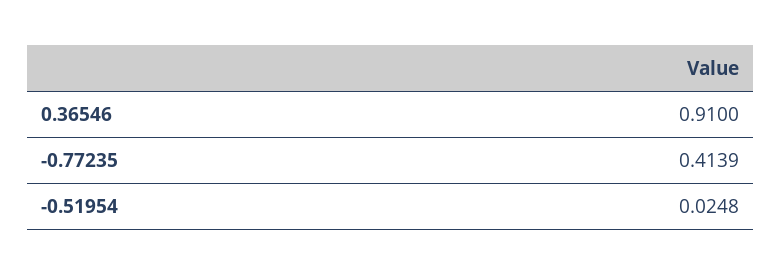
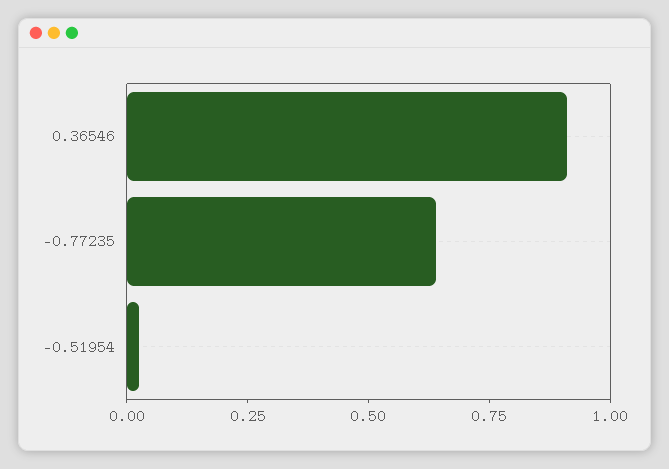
-0.77235: 0.4139 -> 0.65

